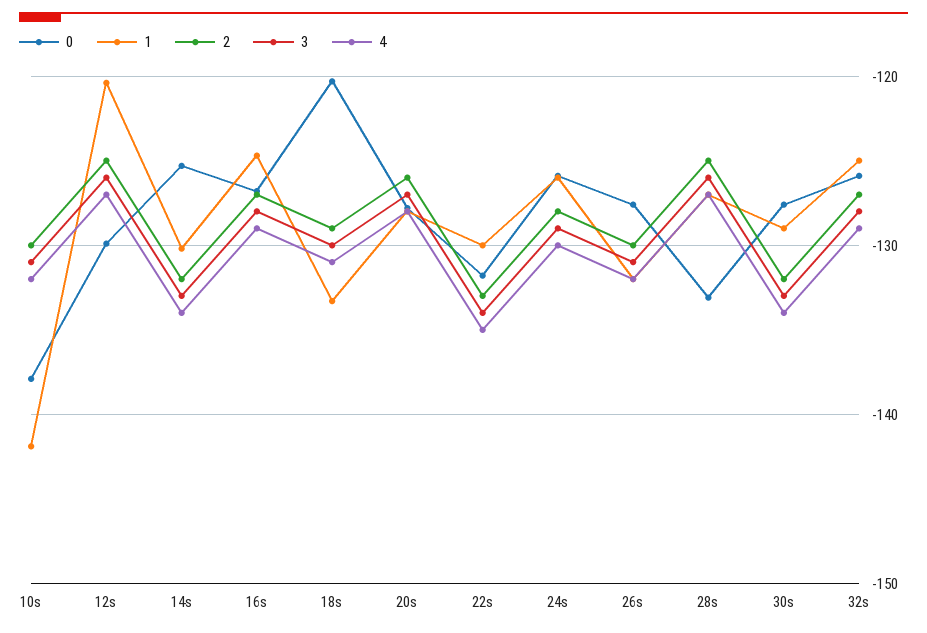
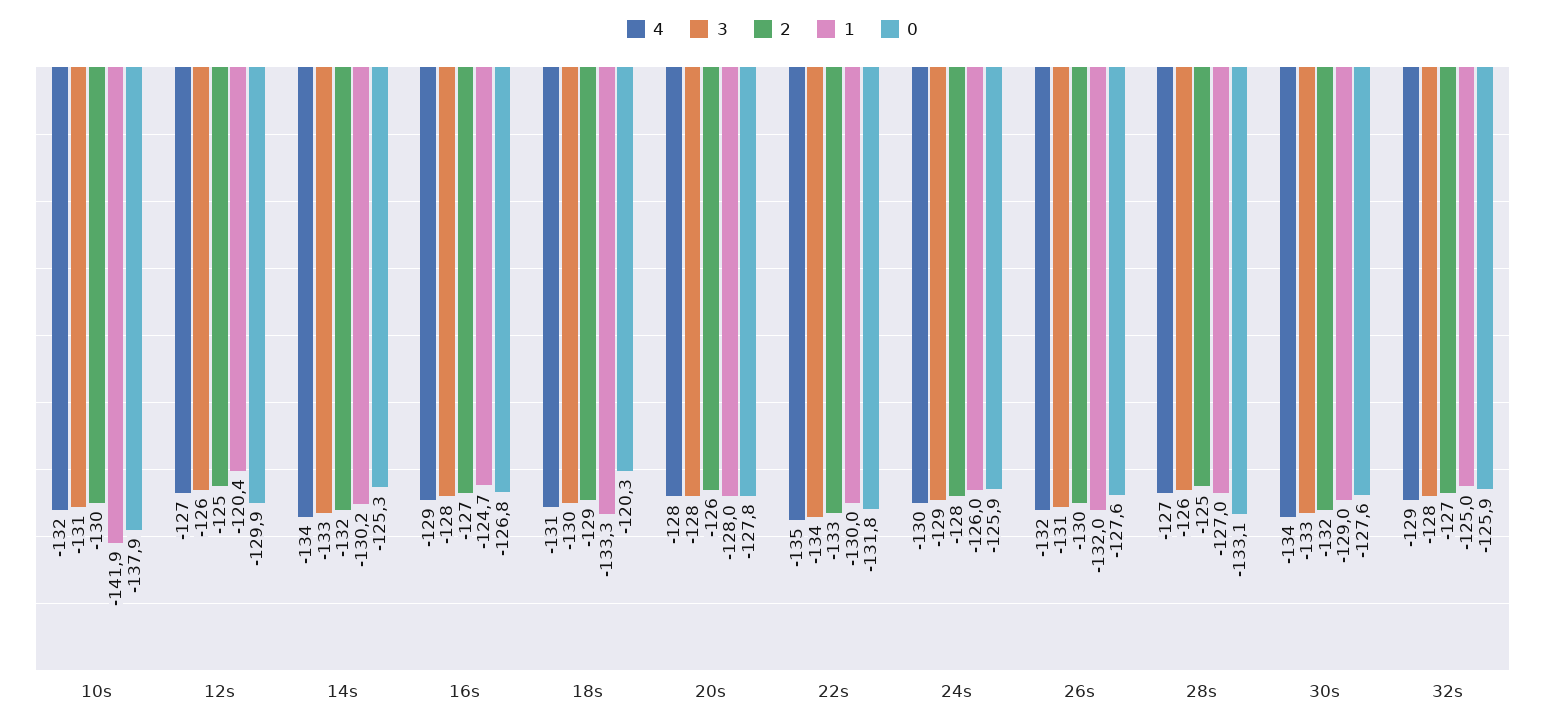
3, 20s: -127 -> -128

